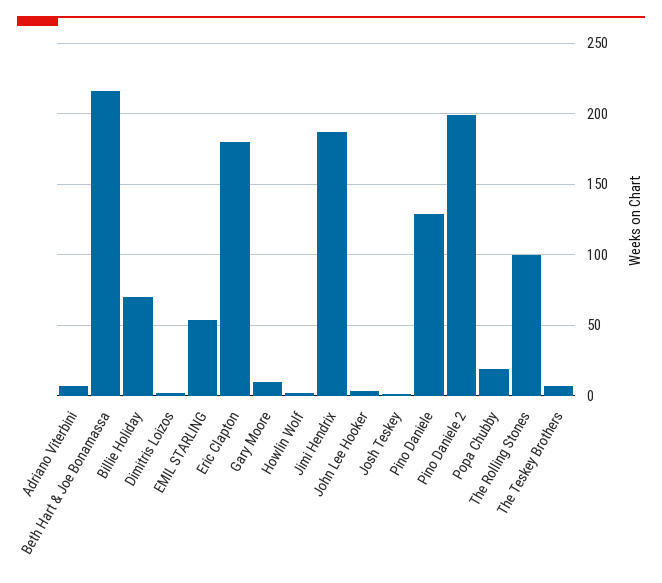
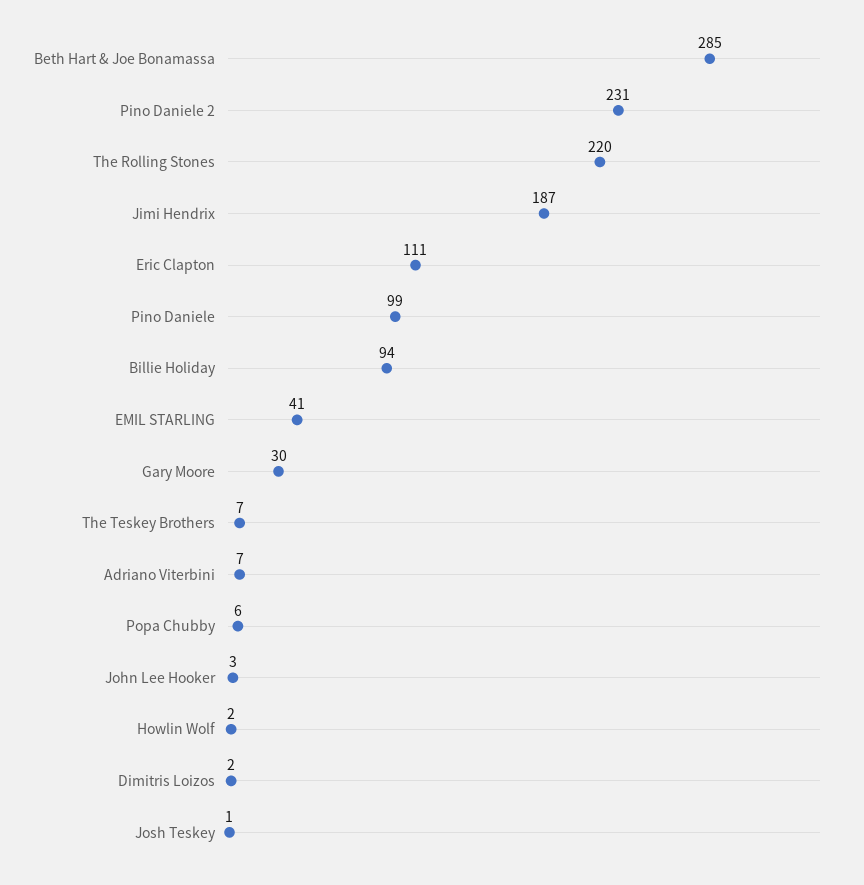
Beth Hart & Joe Bonamassa: 215 -> 285
Billie Holiday: 70 -> 94
EMIL STARLING: 55 -> 41
Eric Clapton: 180 -> 111
Gary Moore: 10 -> 30
Pino Daniele: 130 -> 99
Pino Daniele 2: 200 -> 231
Popa Chubby: 20 -> 6
The Rolling Stones: 100 -> 220

